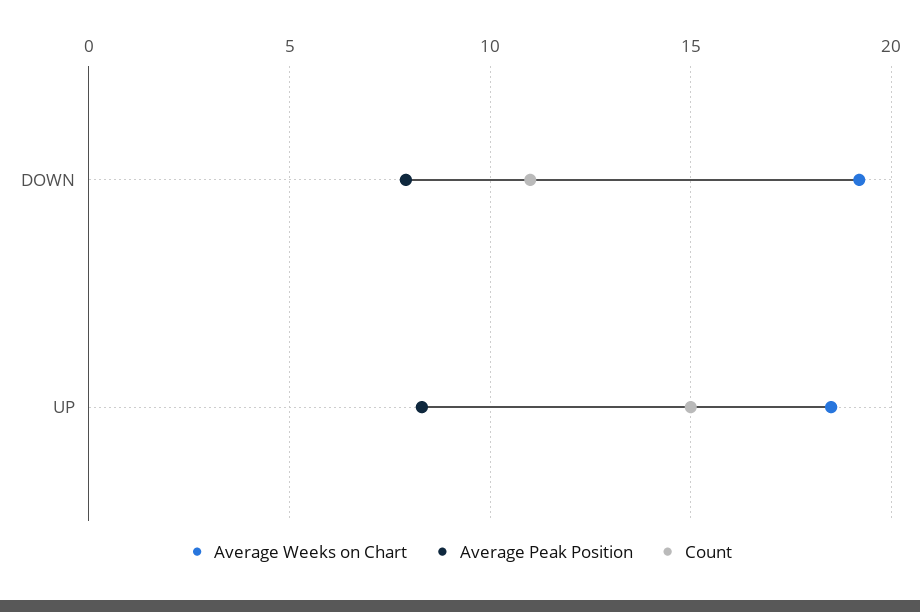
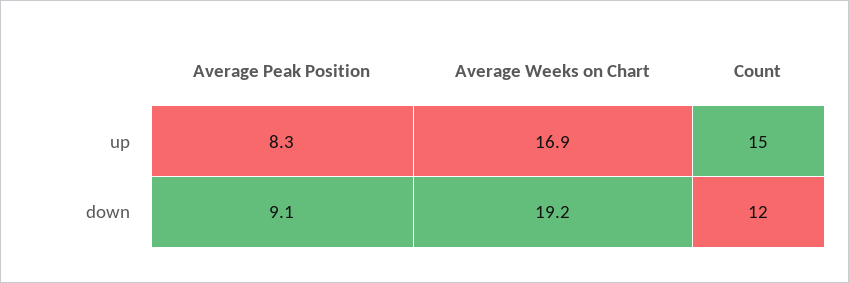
Average Peak Position, DOWN: 8 -> 9.1
Count, DOWN: 11 -> 12
Average Weeks on Chart, UP: 18.5 -> 16.9

